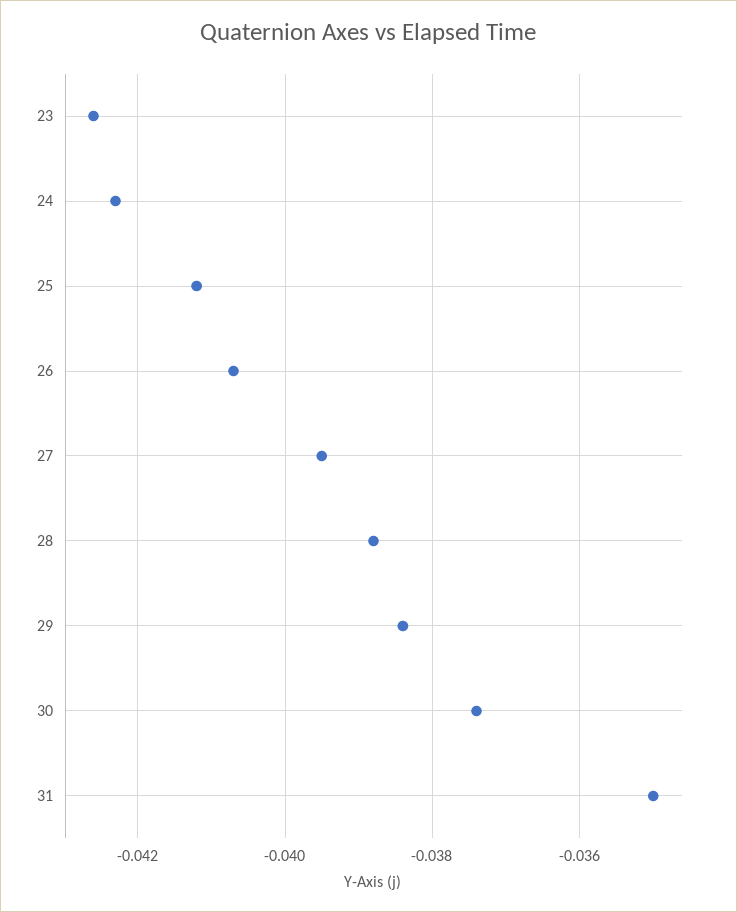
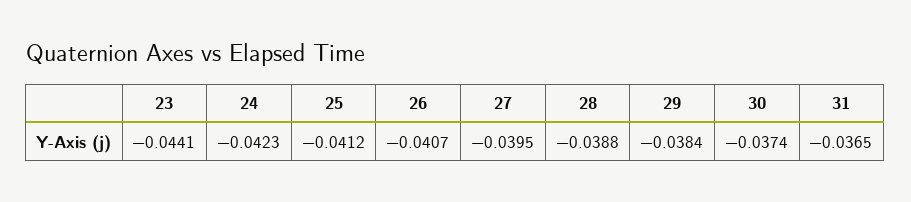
23: -0.0425 -> -0.0441
31: -0.035 -> -0.0365

